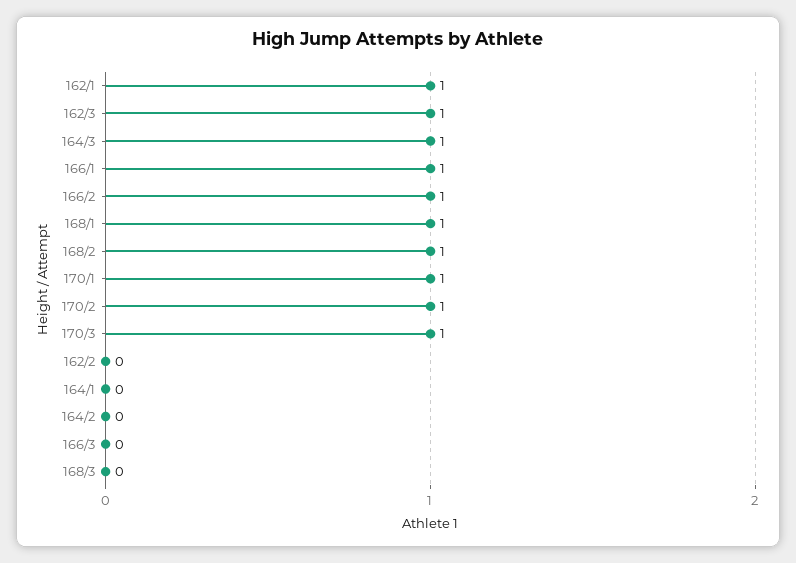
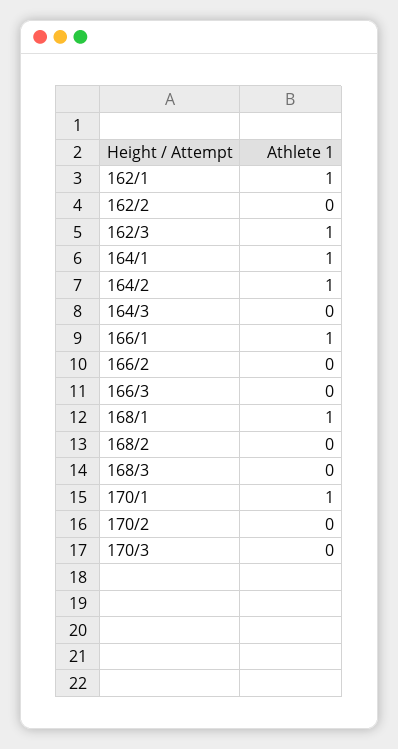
164/3: 1 -> 0
166/2: 1 -> 0
168/2: 1 -> 0
170/2: 1 -> 0
170/3: 1 -> 0
164/1: 0 -> 1
164/2: 0 -> 1

